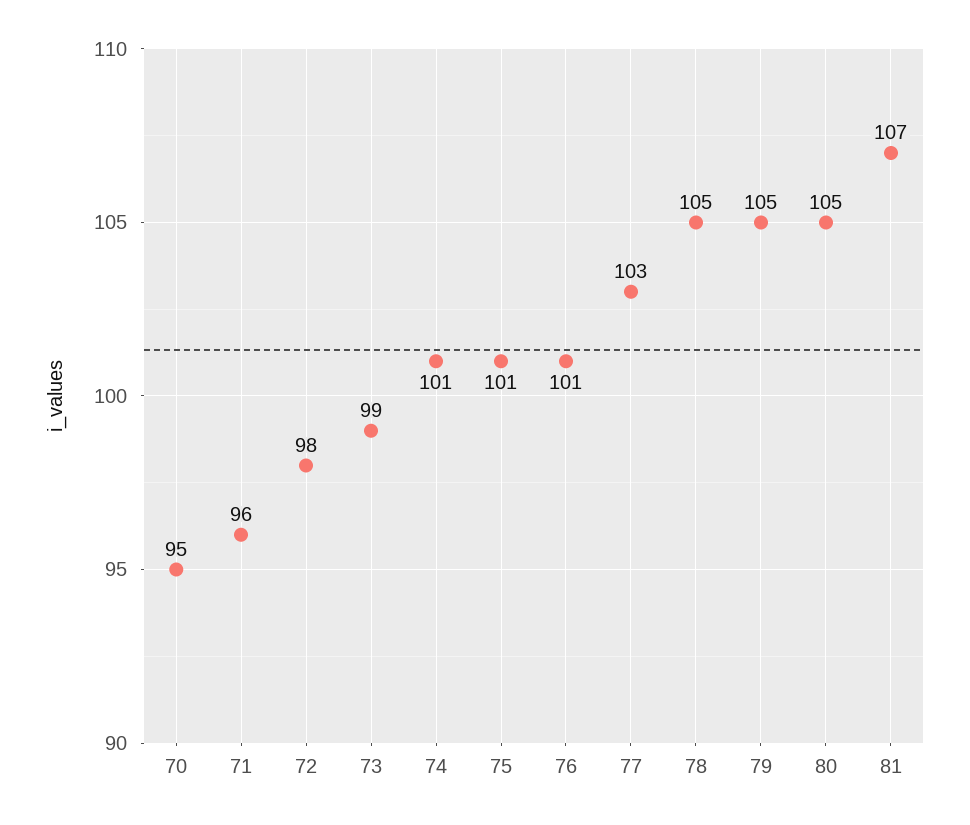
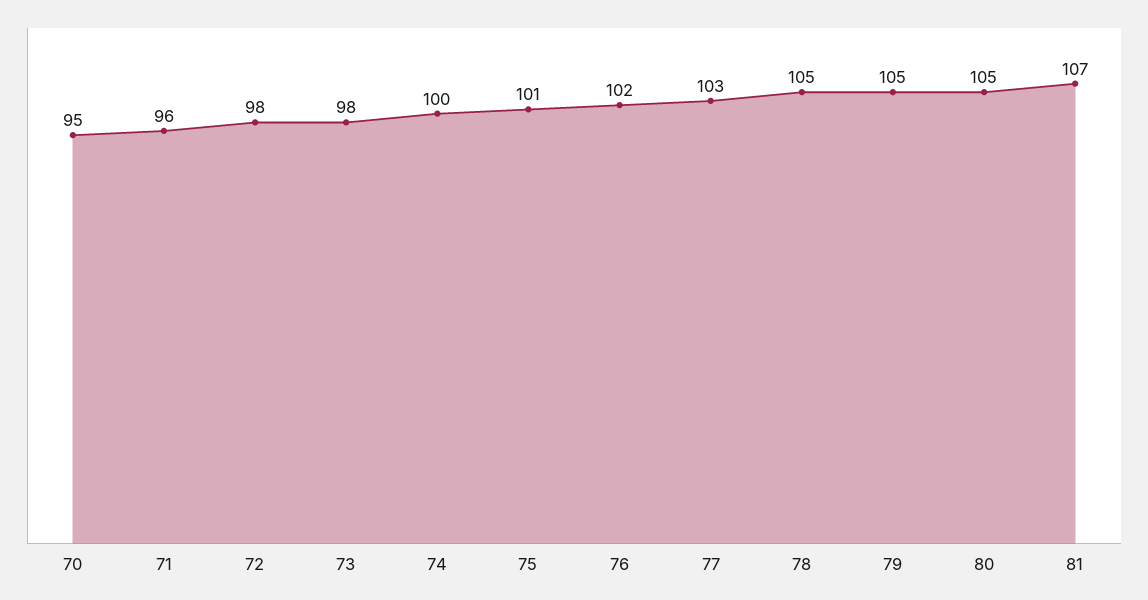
73: 99 -> 98
74: 101 -> 100
76: 101 -> 102

